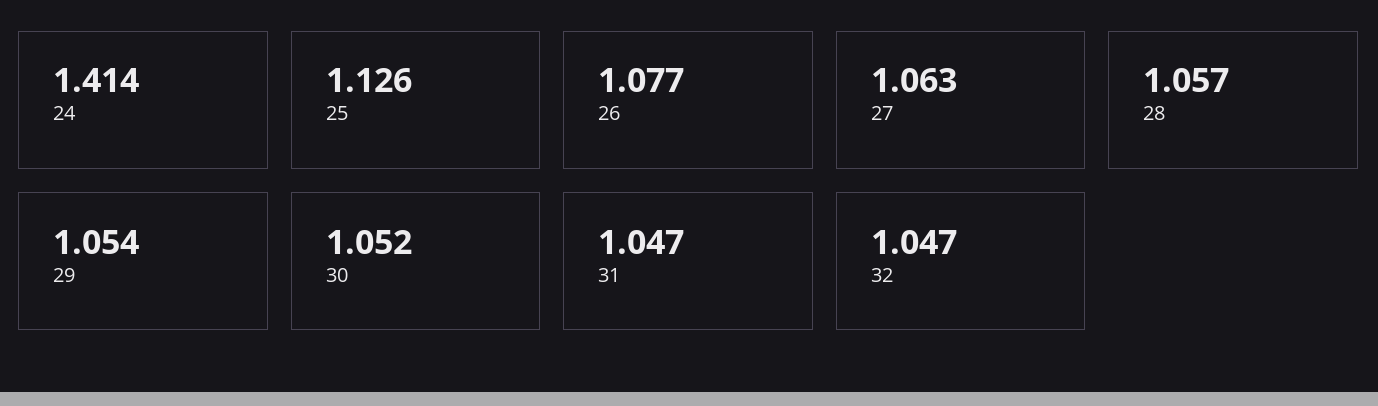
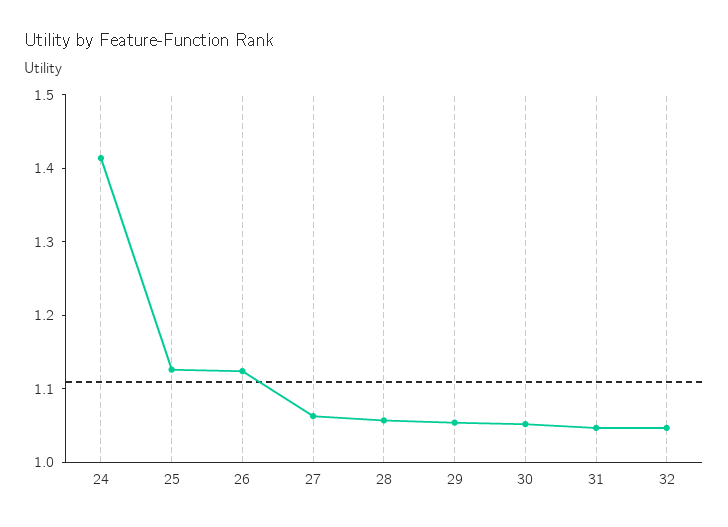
26: 1.077 -> 1.12

